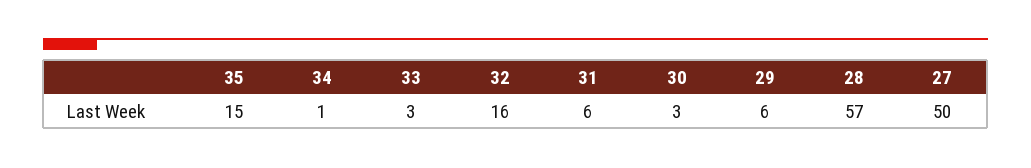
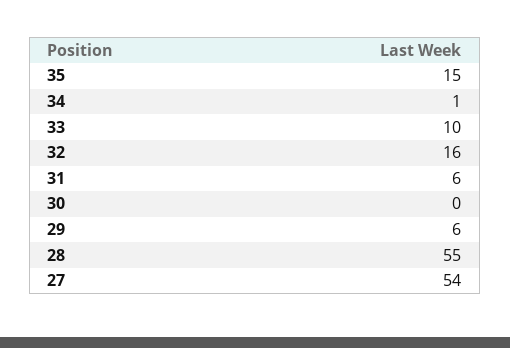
33: 3 -> 10
30: 3 -> 0
28: 57 -> 55
27: 50 -> 54

